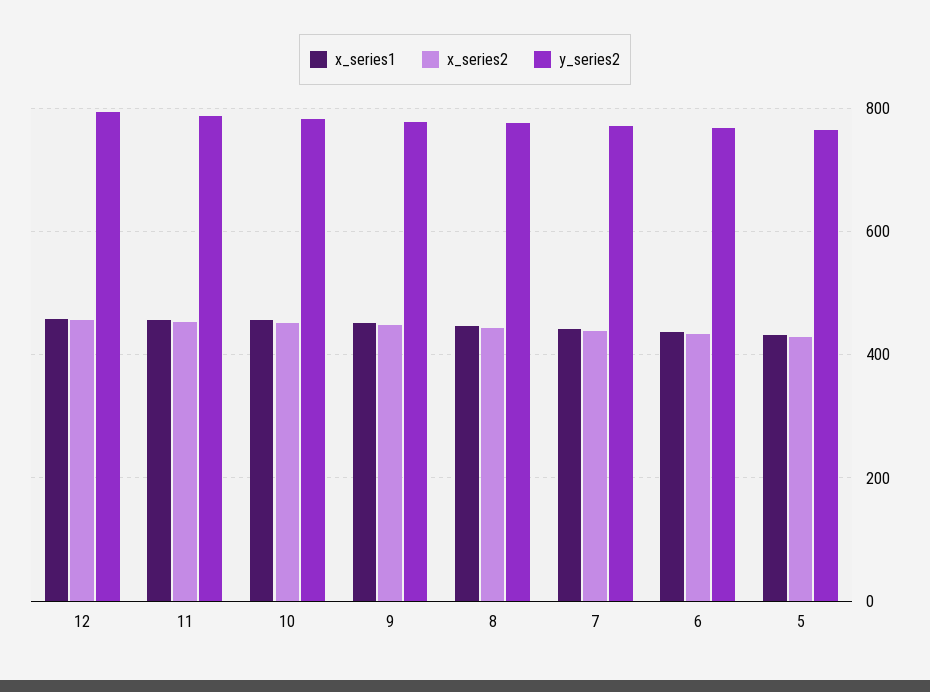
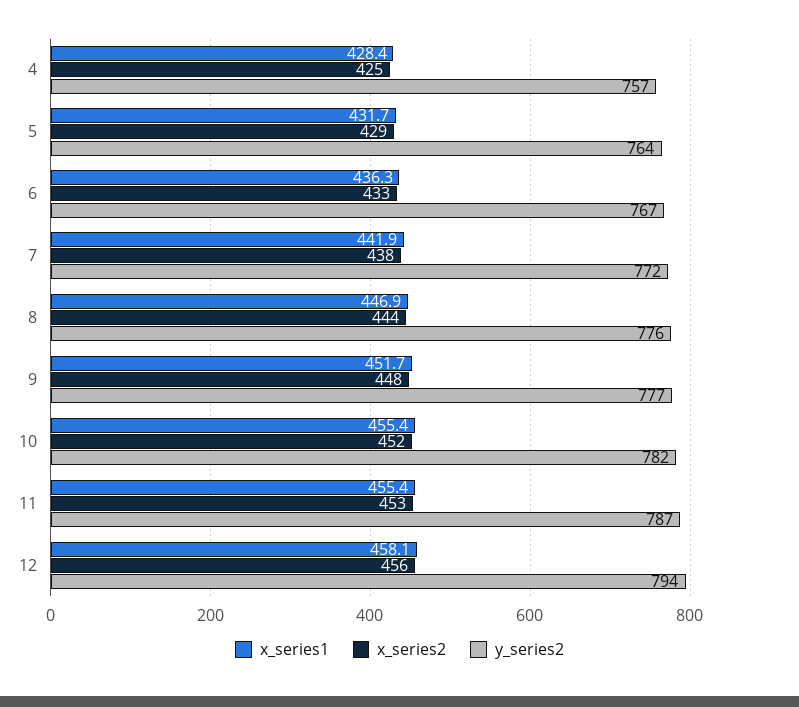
x_series1, 4: none -> 428.4
x_series2, 4: none -> 425
y_series2, 4: none -> 757

